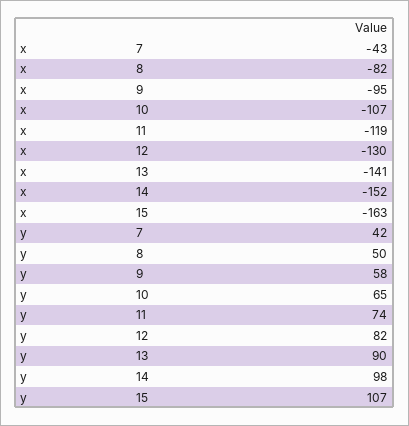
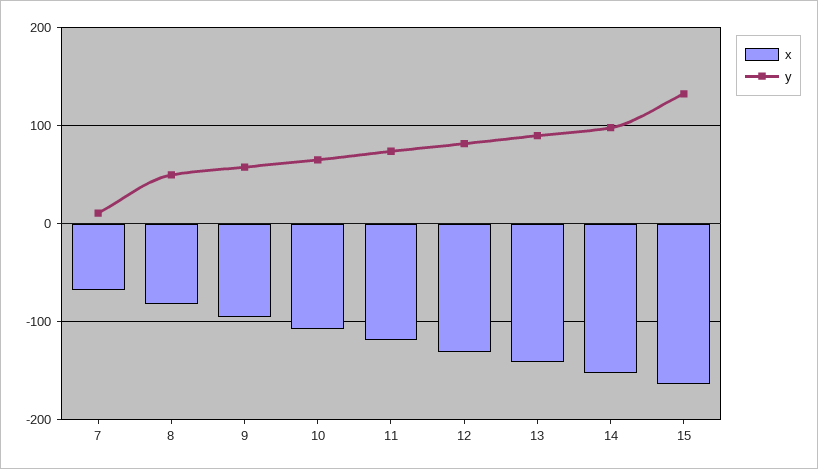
x, 7: -43 -> -70
y, 7: 42 -> 10
y, 15: 107 -> 130

